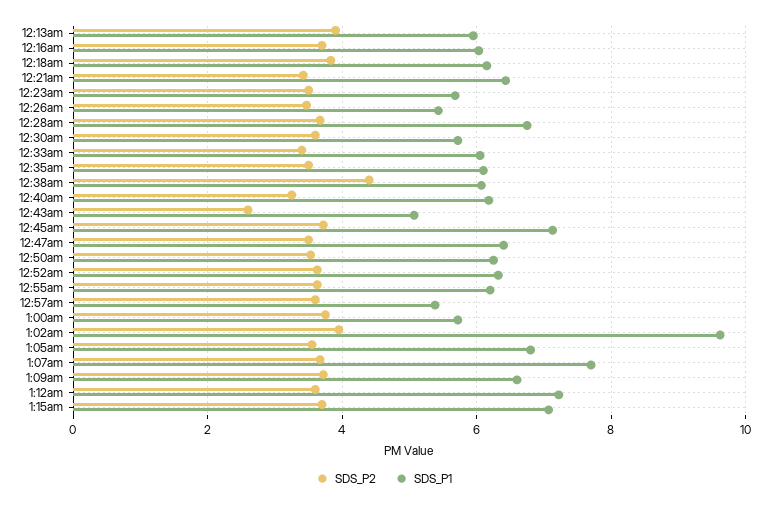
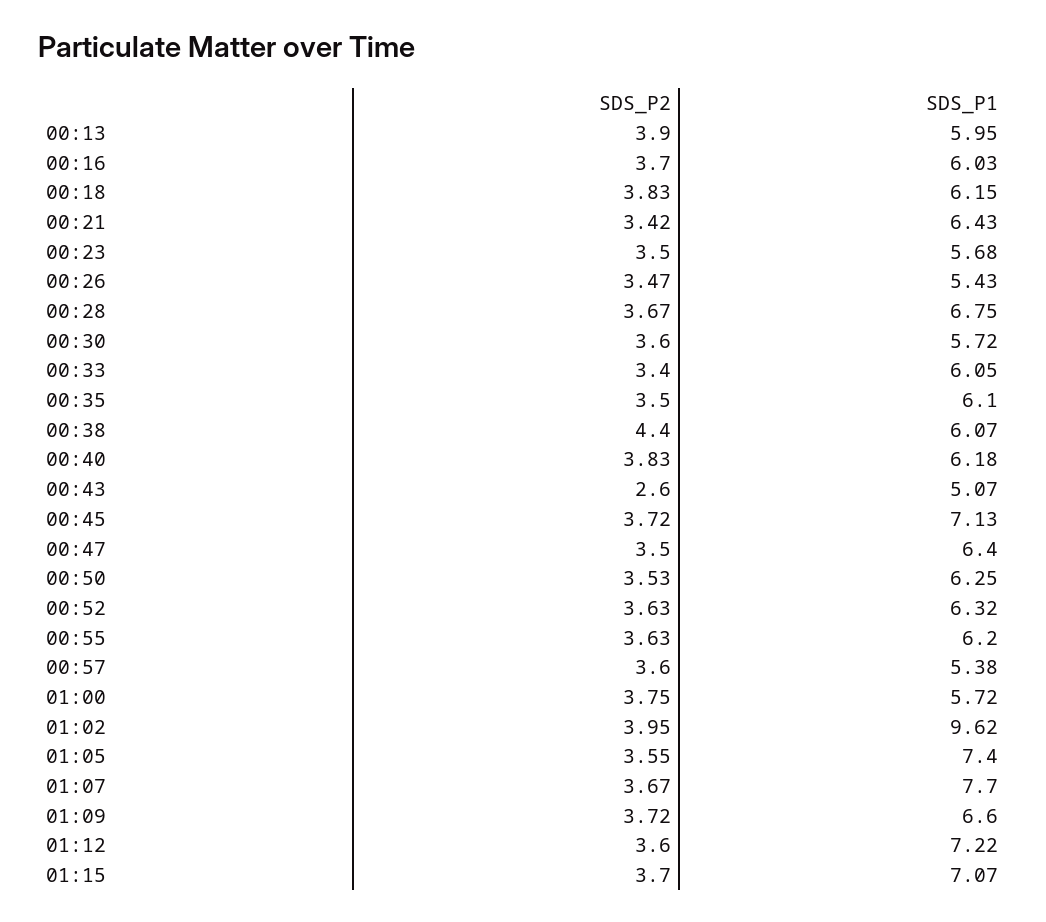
SDS_P2, 12:40am: 3.2 -> 3.83
SDS_P1, 1:05am: 6.8 -> 7.4

